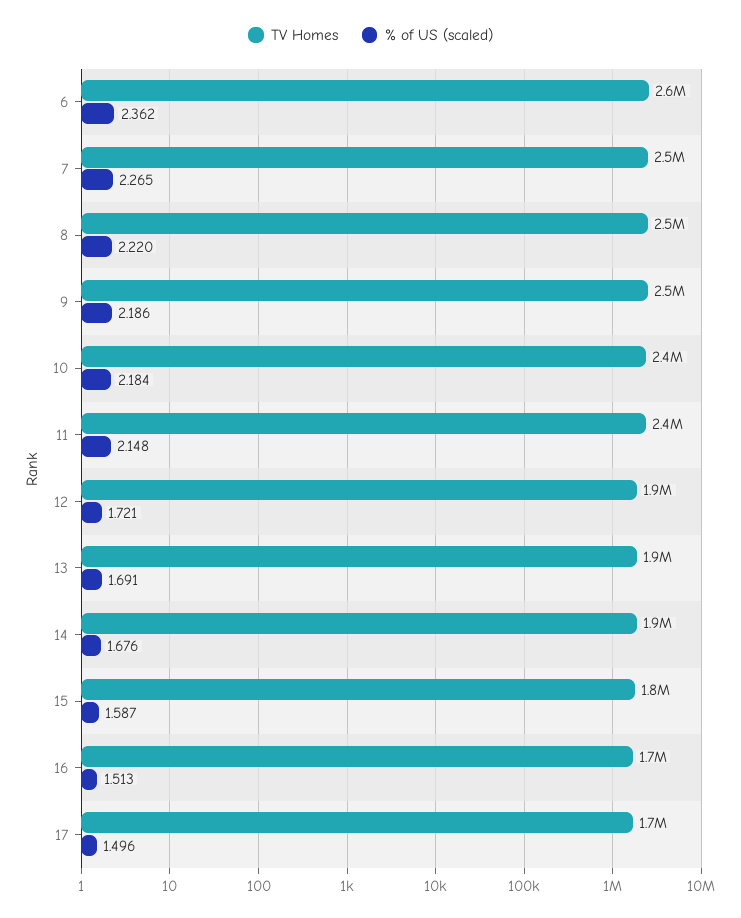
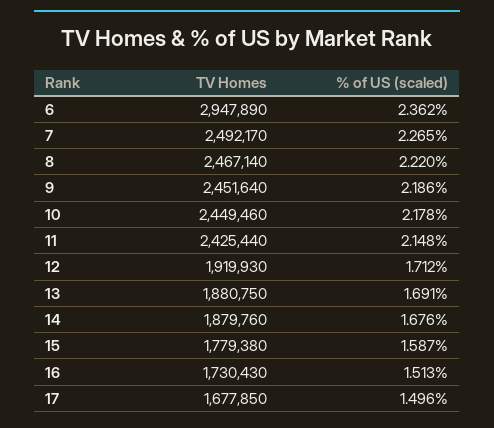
TV Homes, 6: 2600000 -> 2947890
% of US (scaled), 10: 2.184 -> 2.178
% of US (scaled), 12: 1.721 -> 1.712

